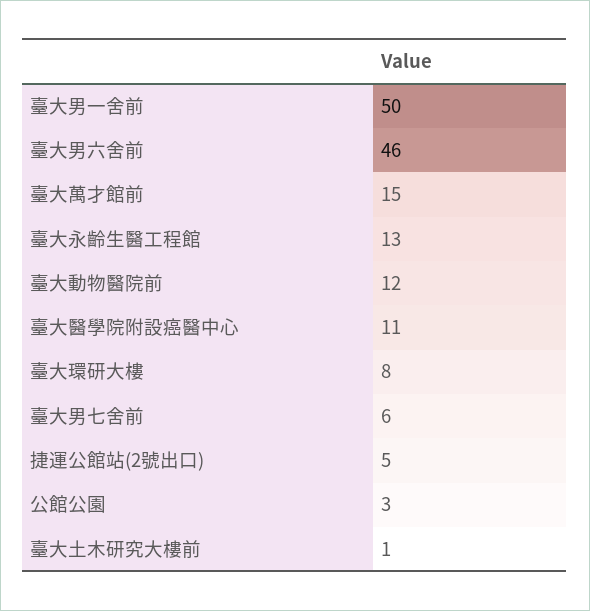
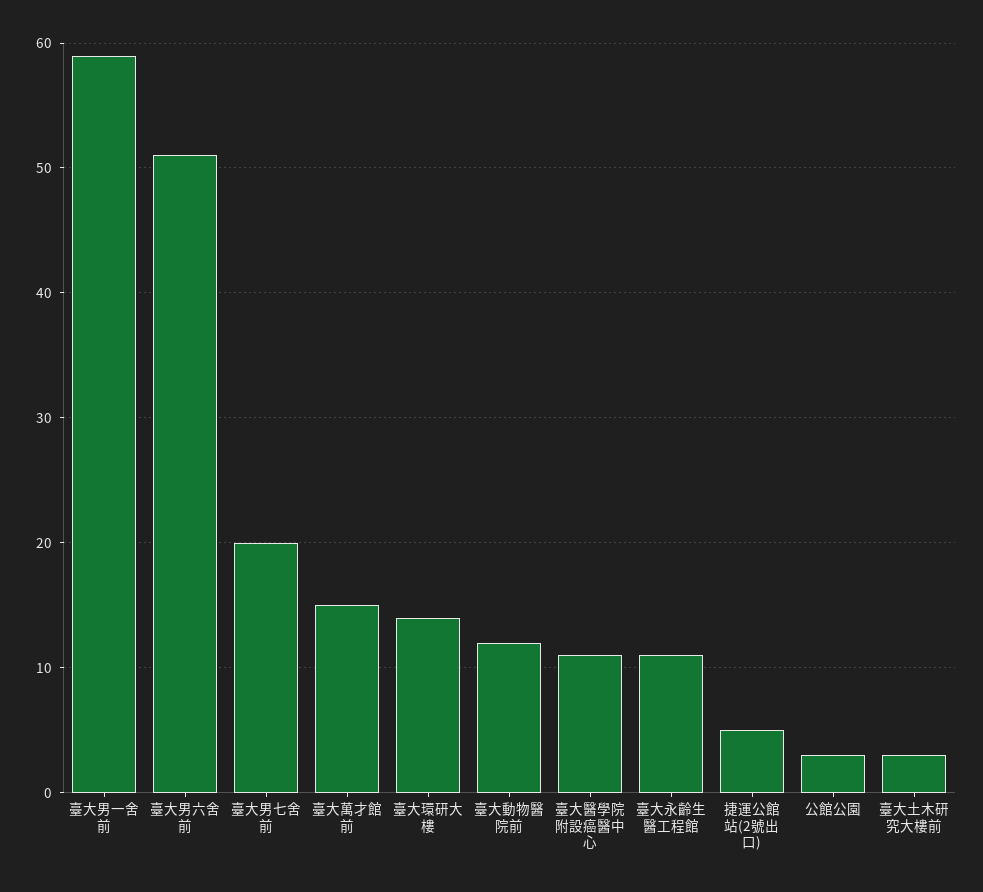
臺大男一舍前: 50 -> 59
臺大男六舍前: 46 -> 51
臺大永齡生醫工程館: 13 -> 11
臺大環研大樓: 8 -> 14
臺大男七舍前: 6 -> 20
臺大土木研究大樓前: 1 -> 3

